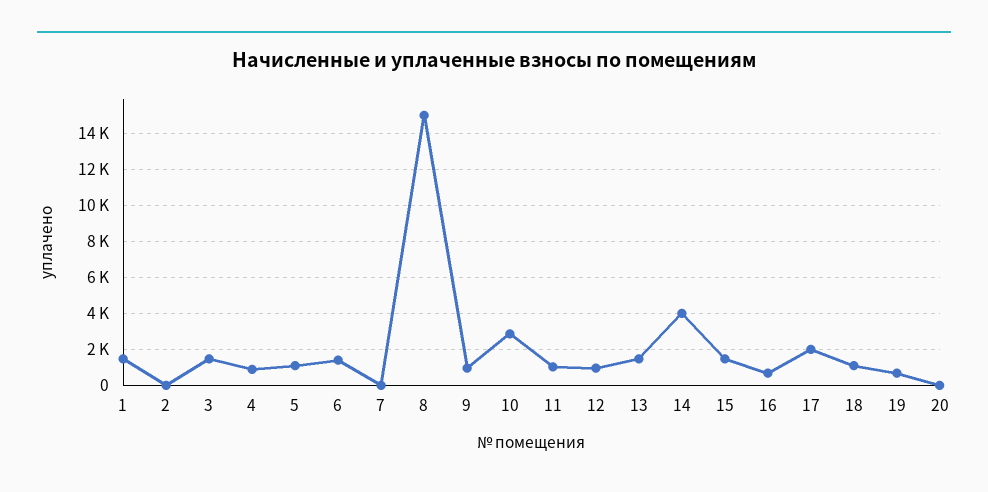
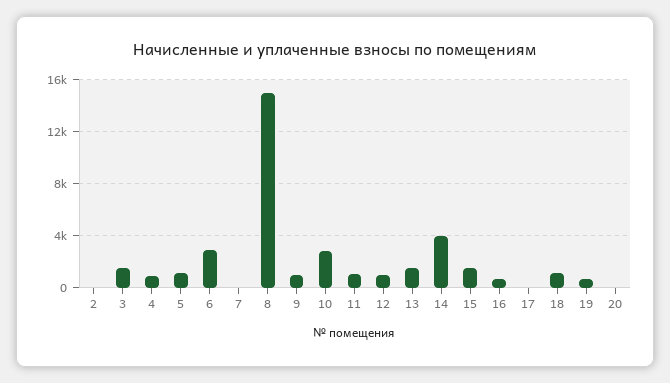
1: 1500 -> none
6: 1500 -> 3000
17: 2000 -> 0

